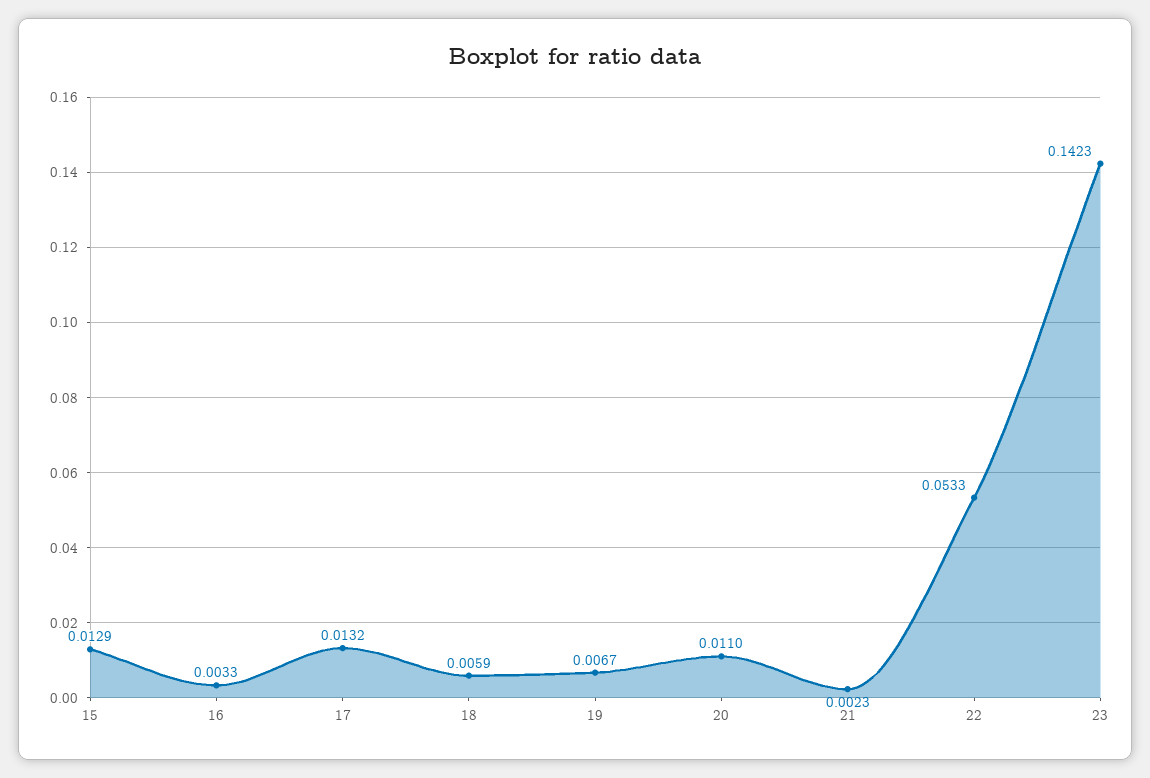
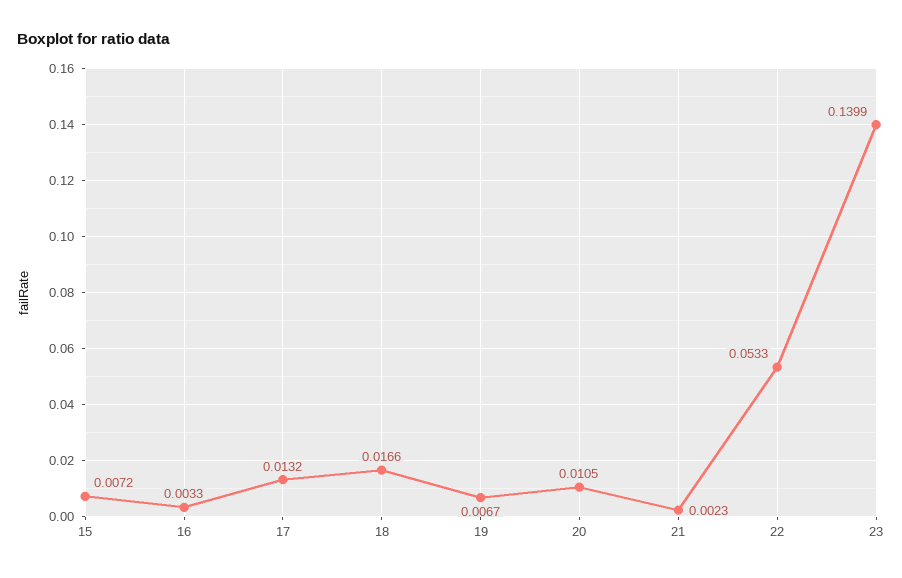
15: 0.0129 -> 0.0072
18: 0.0059 -> 0.0166
20: 0.011 -> 0.0105
23: 0.1423 -> 0.1399

